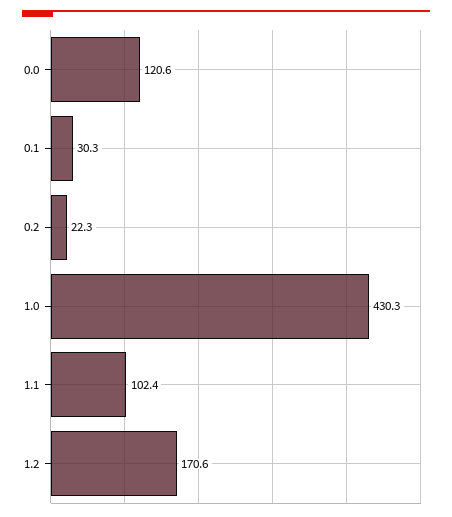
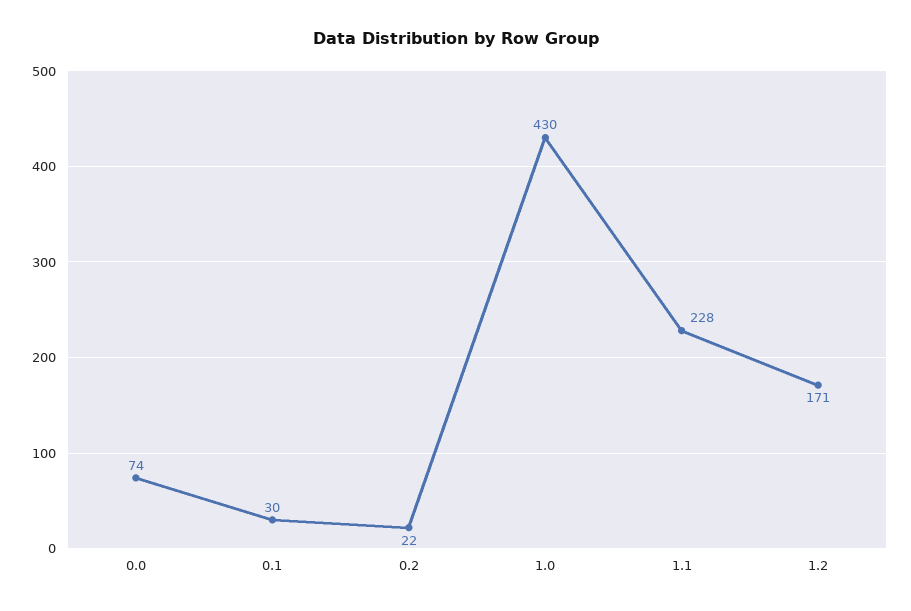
0.0: 120.6 -> 74
1.1: 102.4 -> 228

